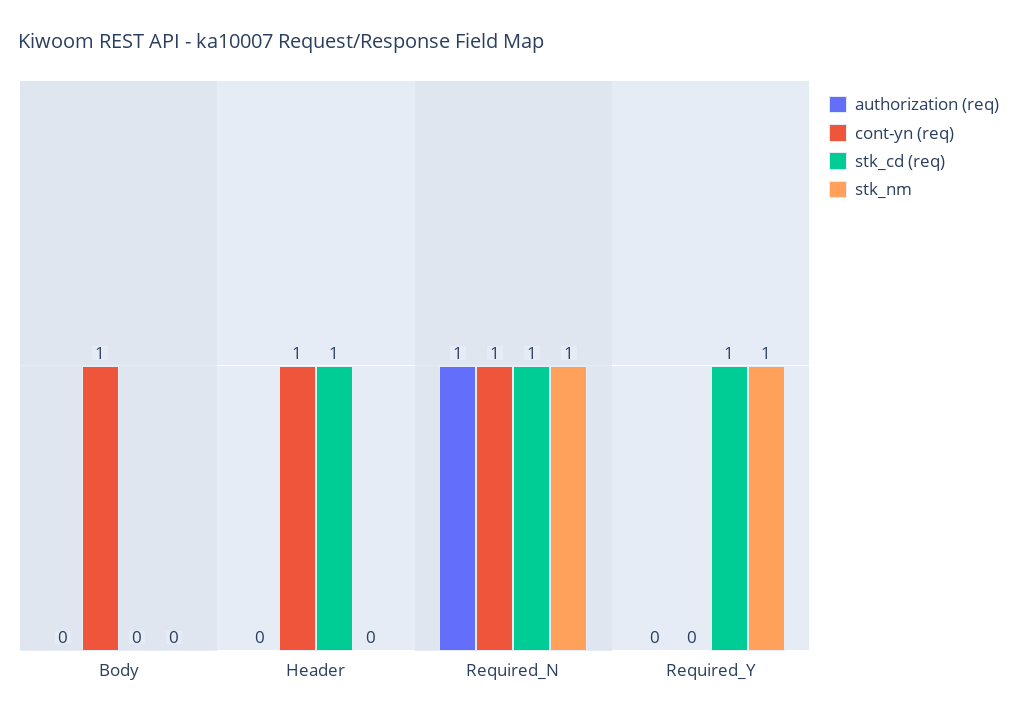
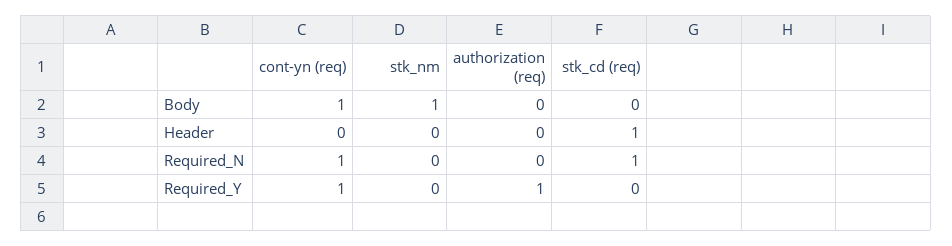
stk_nm, Body: 0 -> 1
cont-yn (req), Header: 1 -> 0
authorization (req), Required_N: 1 -> 0
stk_nm, Required_N: 1 -> 0
authorization (req), Required_Y: 0 -> 1
cont-yn (req), Required_Y: 0 -> 1
stk_cd (req), Required_Y: 1 -> 0
stk_nm, Required_Y: 1 -> 0

